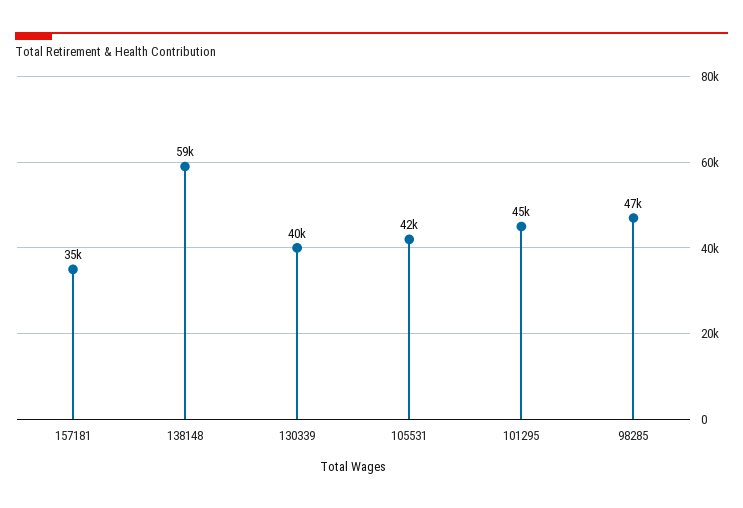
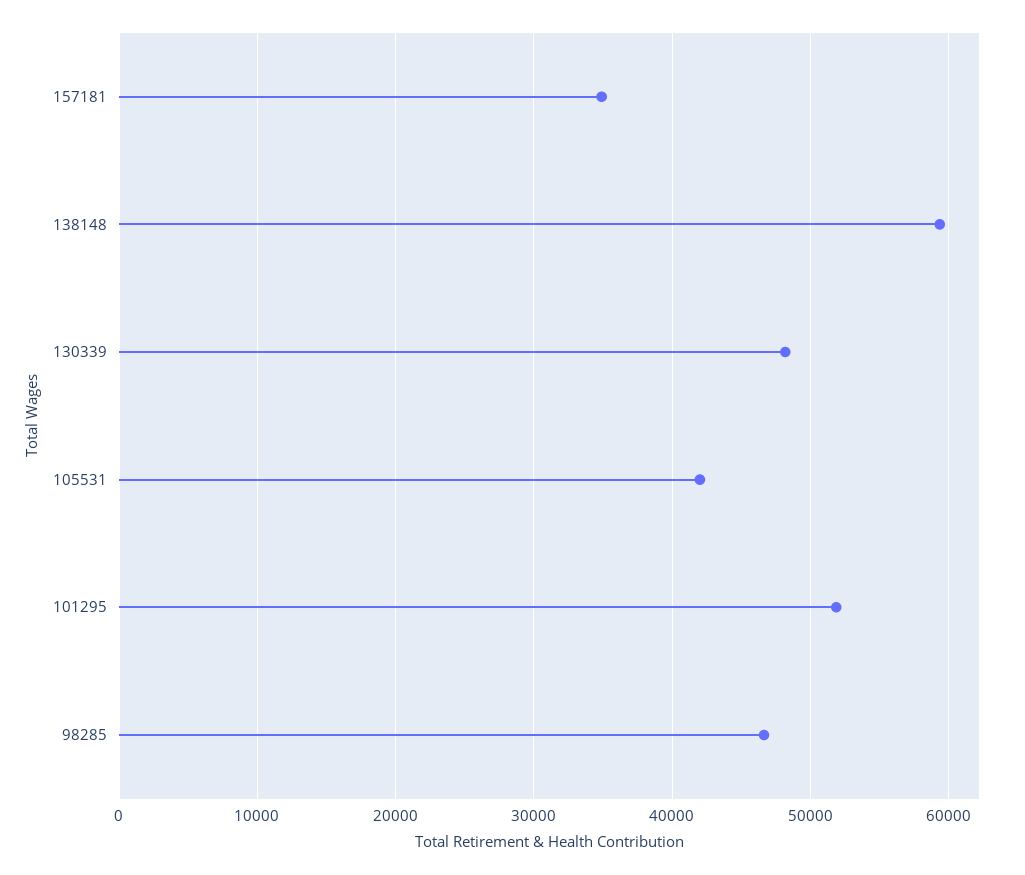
130339: 40000 -> 48000
101295: 45000 -> 52000

